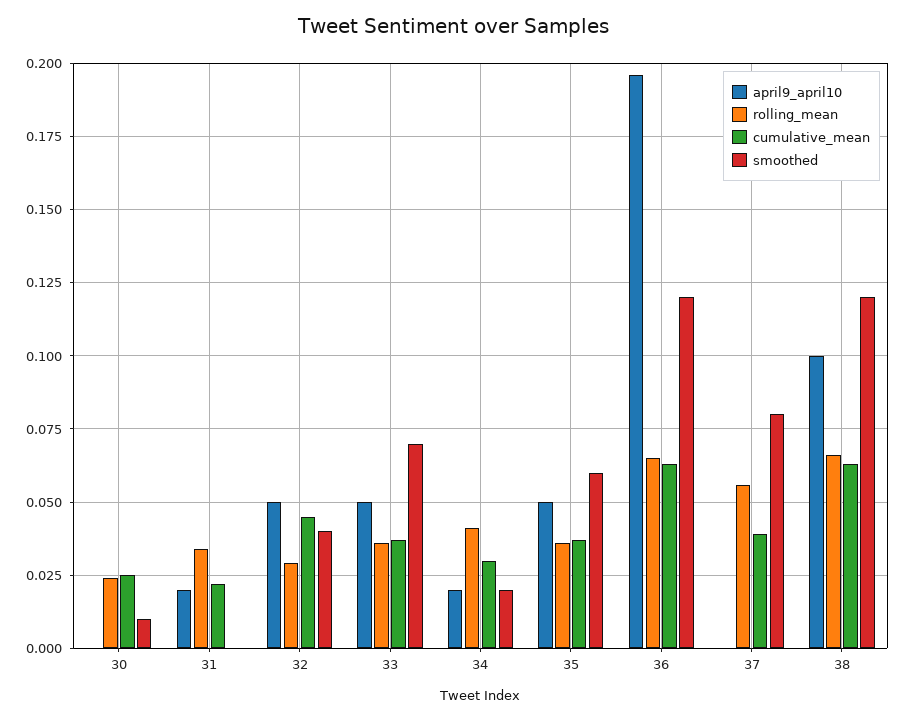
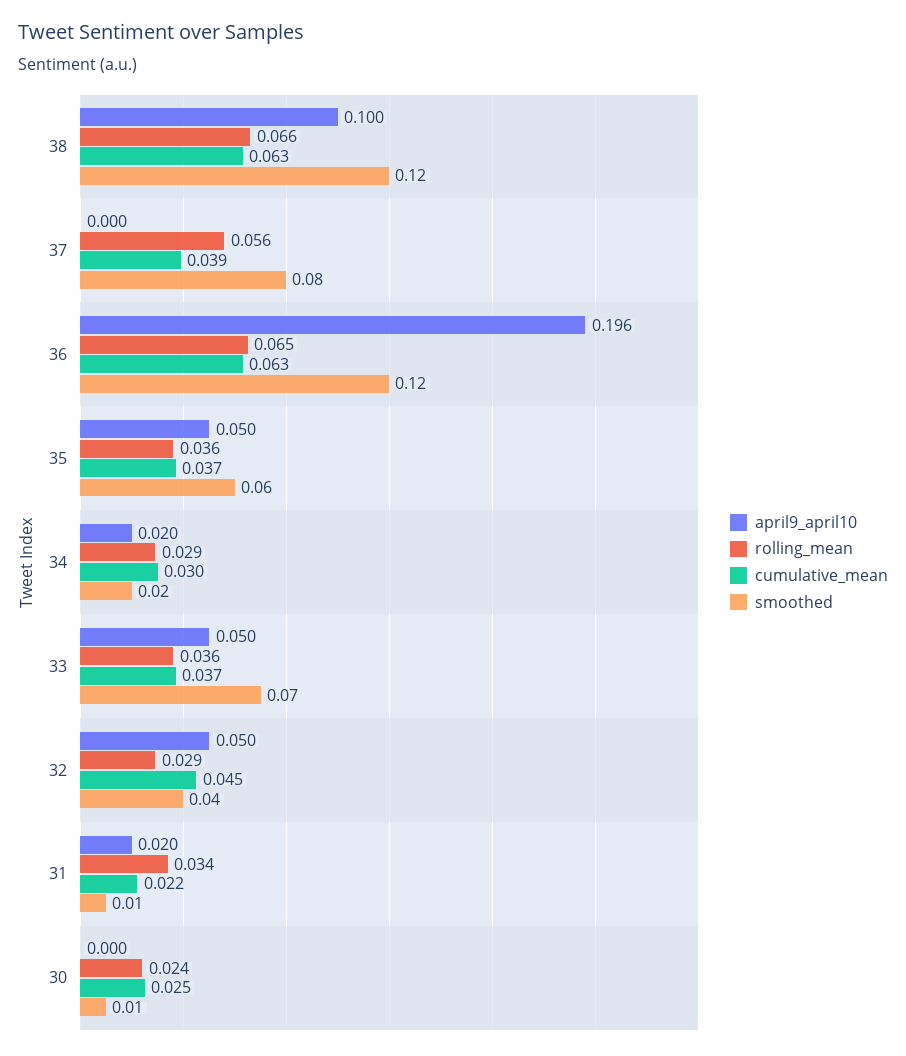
smoothed, 31: 0 -> 0.01
rolling_mean, 34: 0.04 -> 0.029

